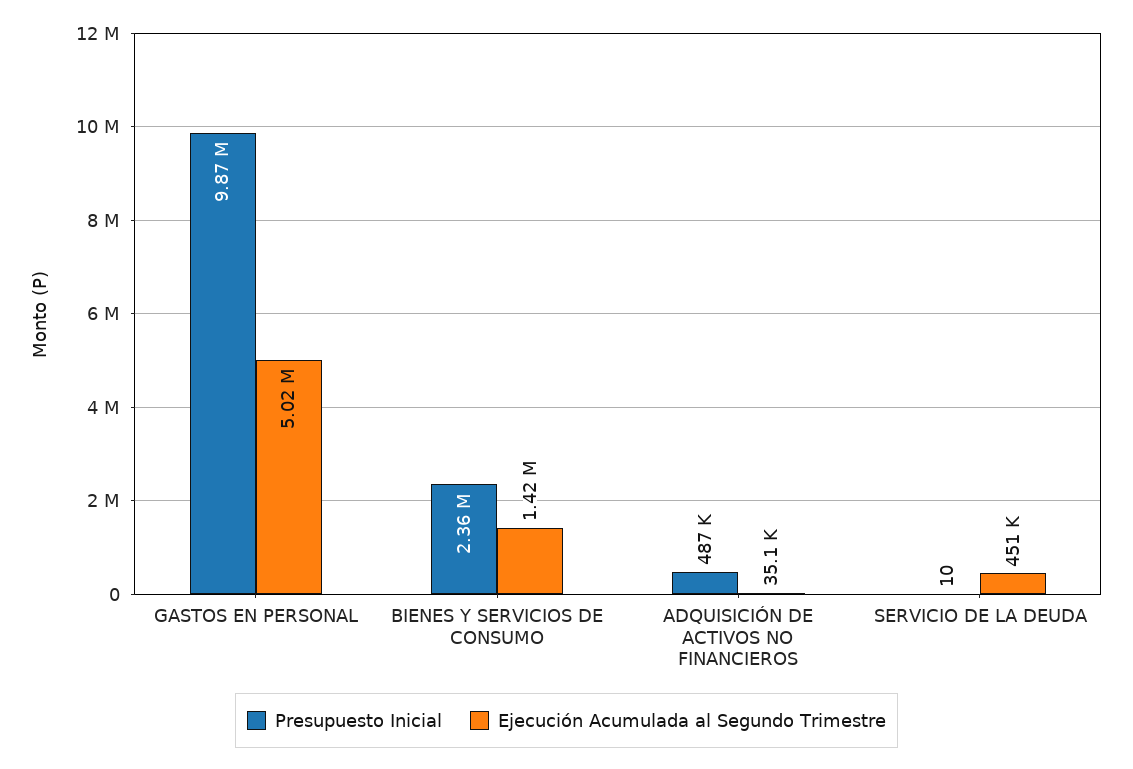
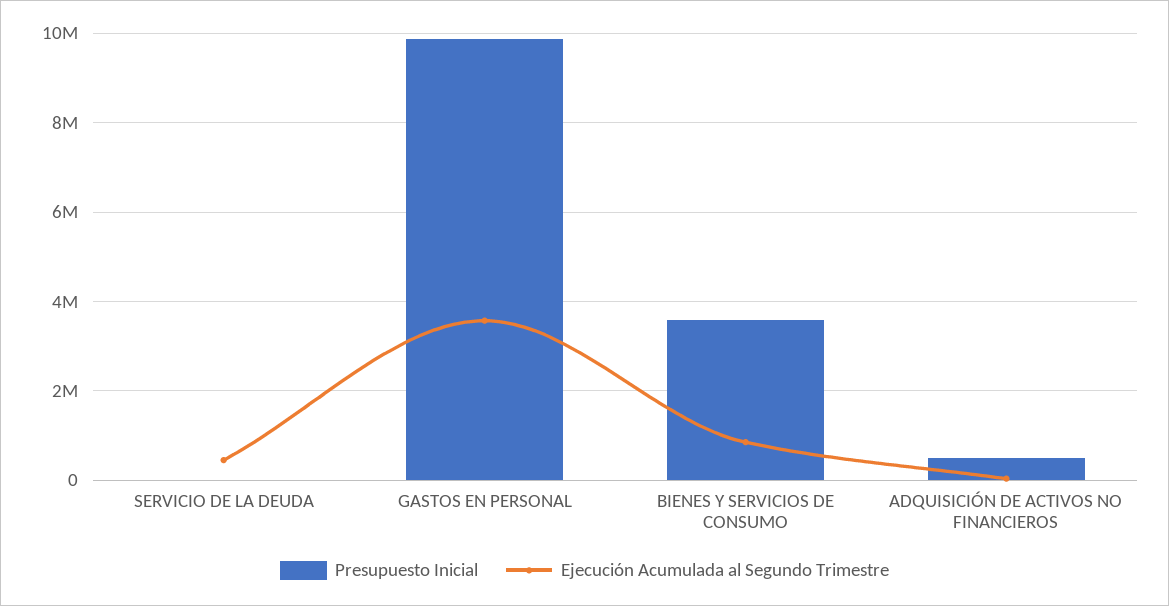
Ejecución Acumulada al Segundo Trimestre, GASTOS EN PERSONAL: 5020000 -> 3600000
Presupuesto Inicial, BIENES Y SERVICIOS DE CONSUMO: 2360000 -> 3600000
Ejecución Acumulada al Segundo Trimestre, BIENES Y SERVICIOS DE CONSUMO: 1420000 -> 800000

